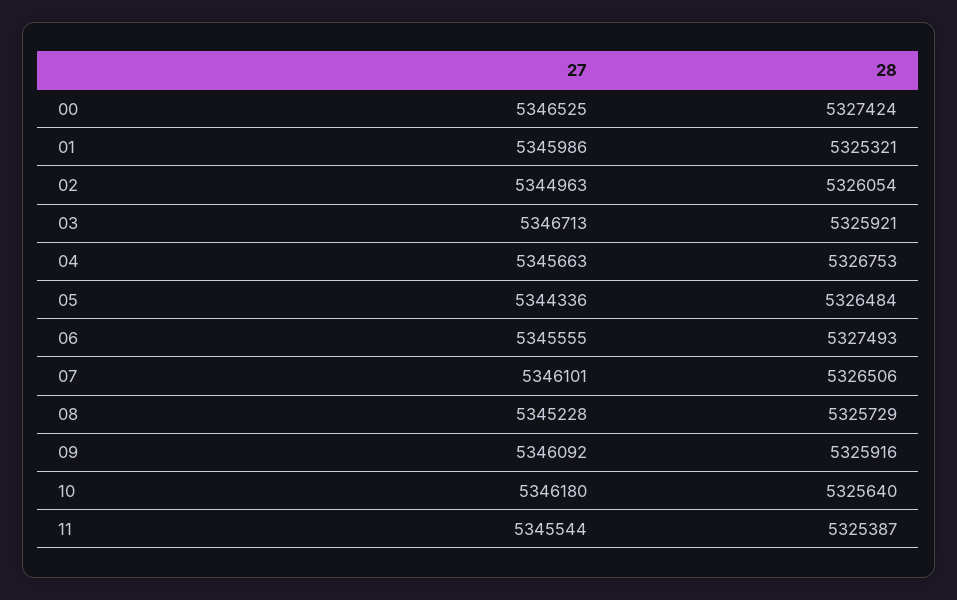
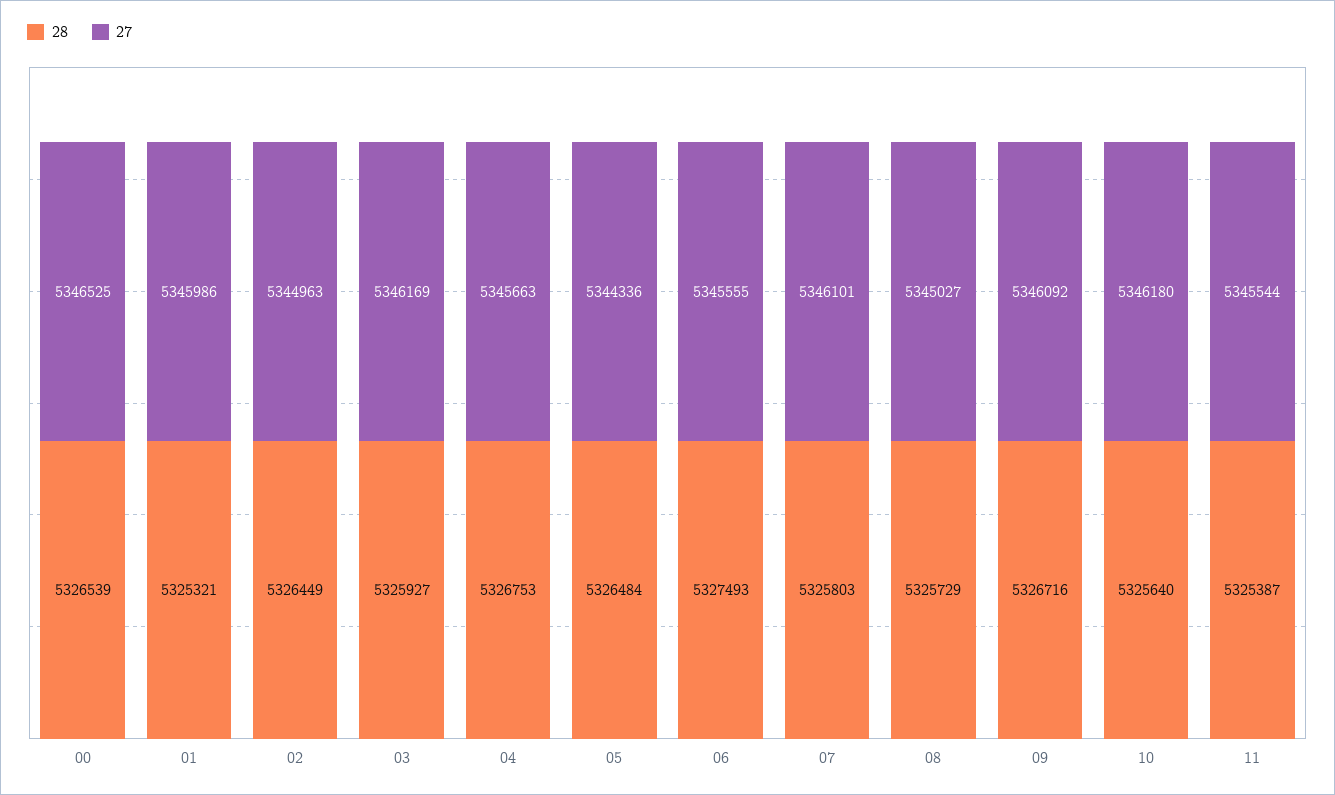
28, 00: 5327424 -> 5326539
28, 02: 5326054 -> 5326449
27, 03: 5346713 -> 5346169
28, 03: 5325921 -> 5325927
28, 07: 5326506 -> 5325803
27, 08: 5345228 -> 5345027
28, 09: 5325916 -> 5326716

